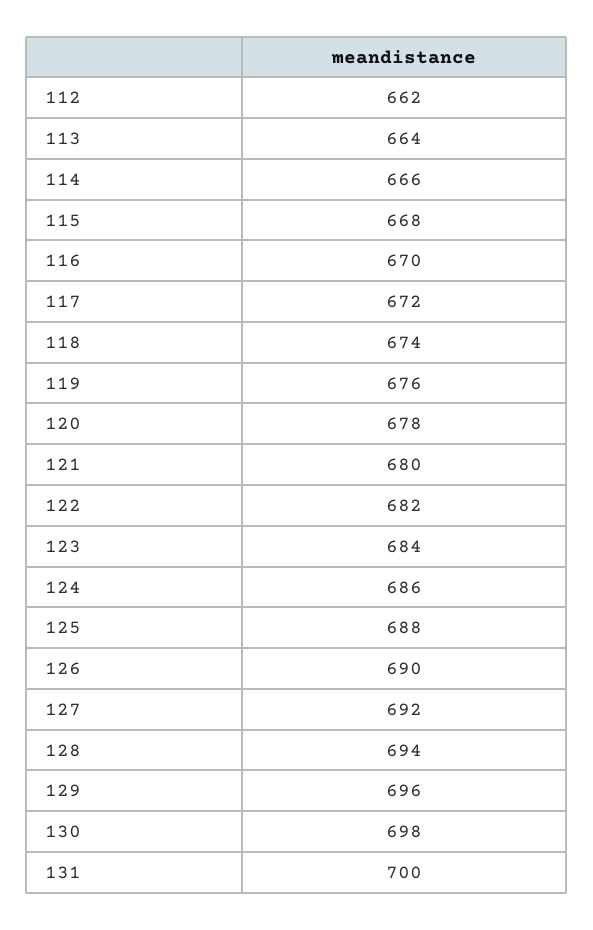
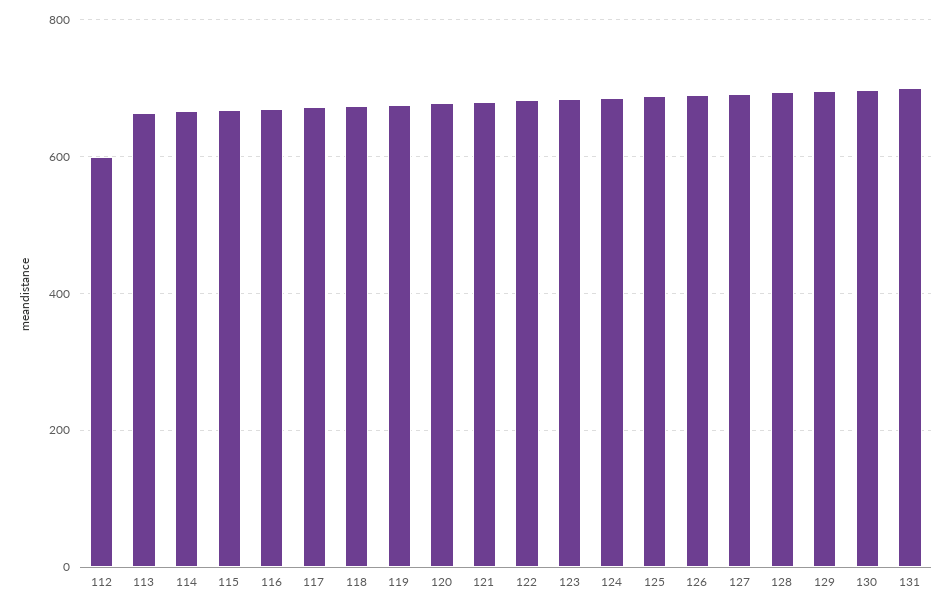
112: 662 -> 600

